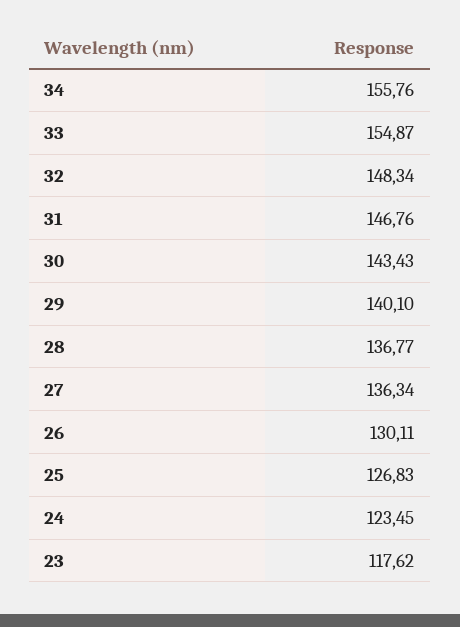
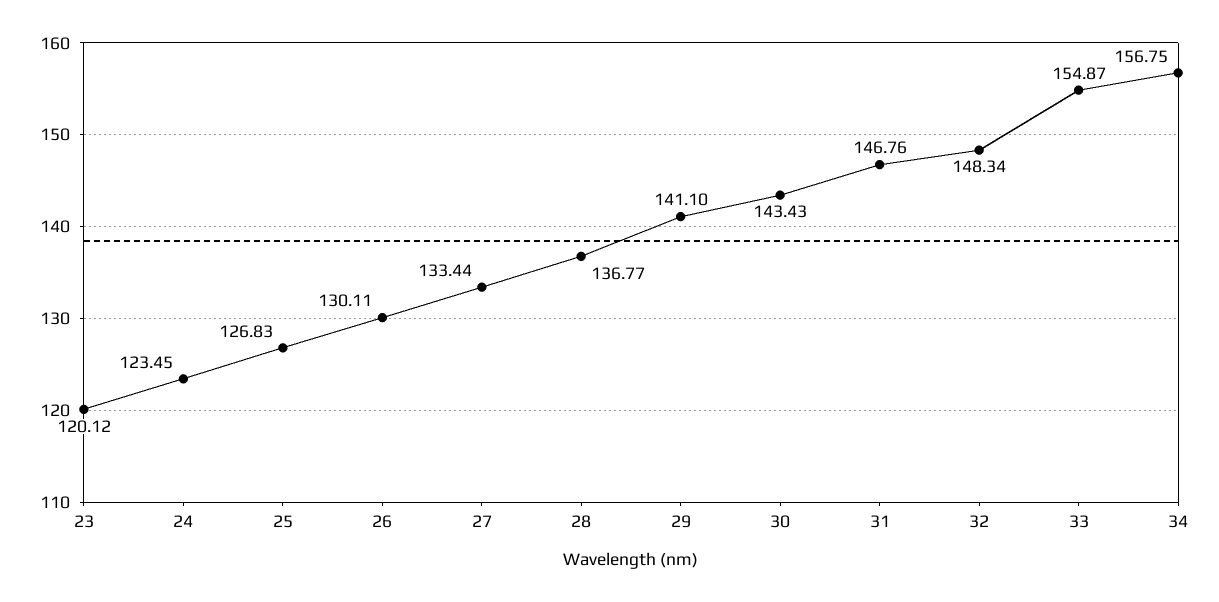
34: 155.76 -> 156.75
29: 140.1 -> 141.1
27: 136.34 -> 133.44
23: 117.62 -> 120.12

